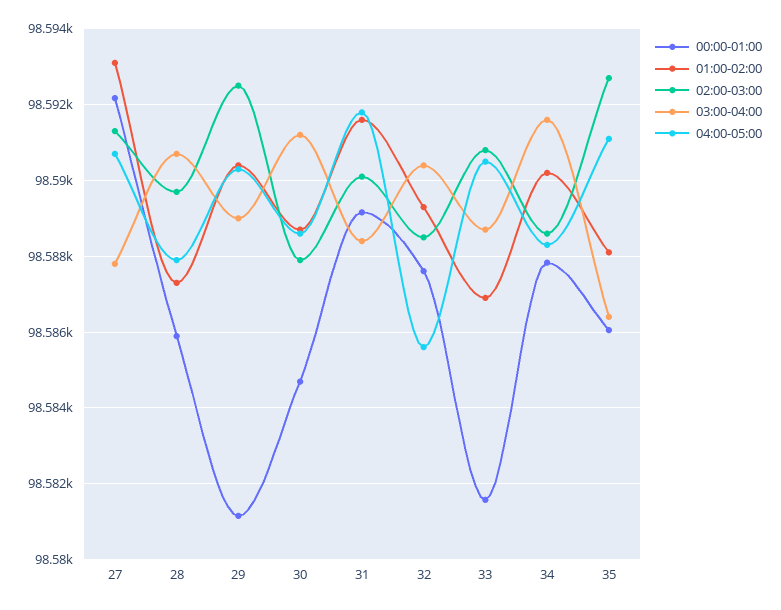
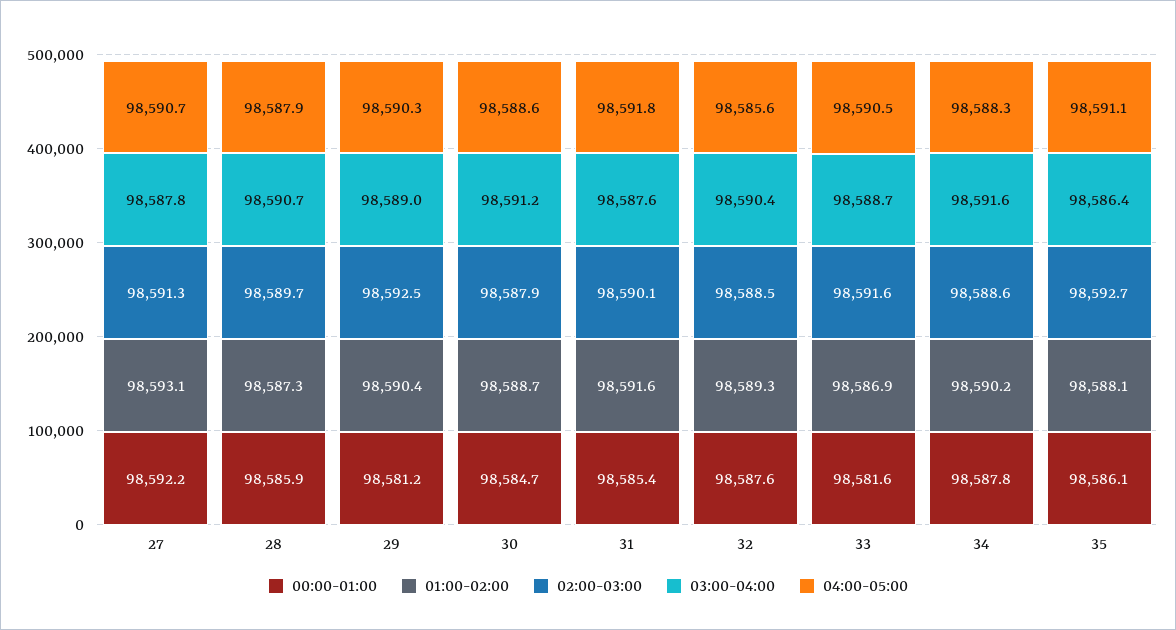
00:00-01:00, 31: 98589.2 -> 98585.4
03:00-04:00, 31: 98588.4 -> 98587.6
02:00-03:00, 33: 98590.8 -> 98591.6

